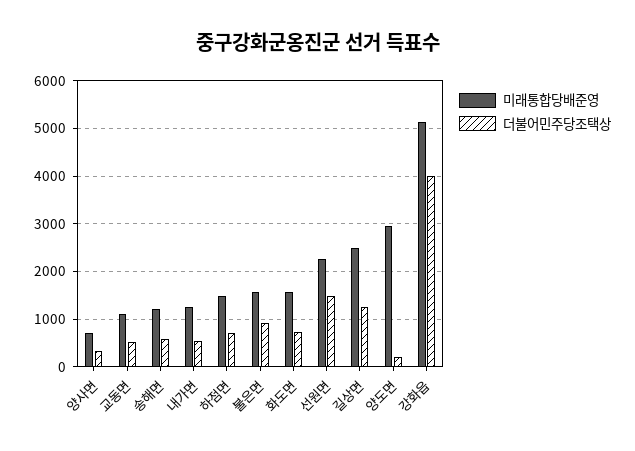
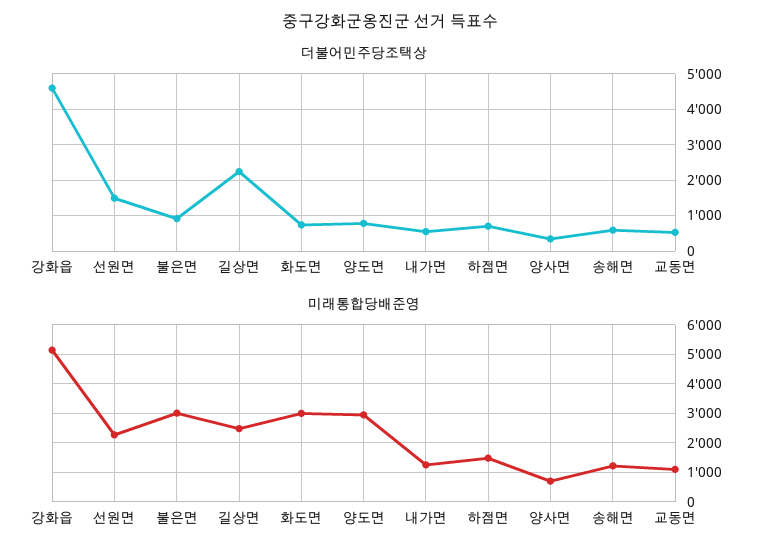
미래통합당배준영, 불은면: 1600 -> 3000
미래통합당배준영, 화도면: 1600 -> 3000
더불어민주당조택상, 길상면: 1200 -> 2200
더불어민주당조택상, 양도면: 200 -> 800
더불어민주당조택상, 강화읍: 4000 -> 4600

